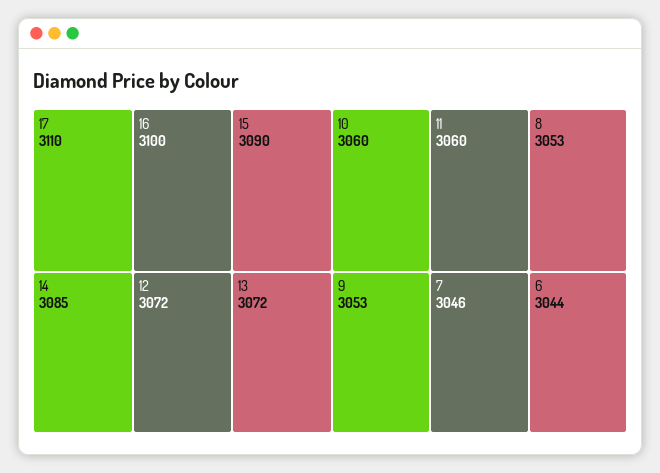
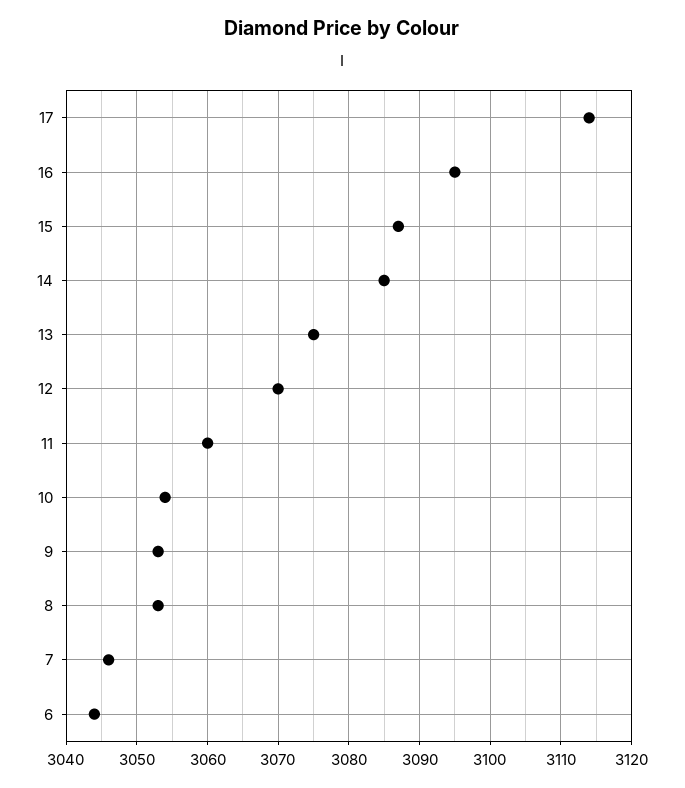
17: 3110 -> 3114
16: 3100 -> 3095
15: 3090 -> 3087
12: 3072 -> 3070
13: 3072 -> 3075
10: 3060 -> 3054

